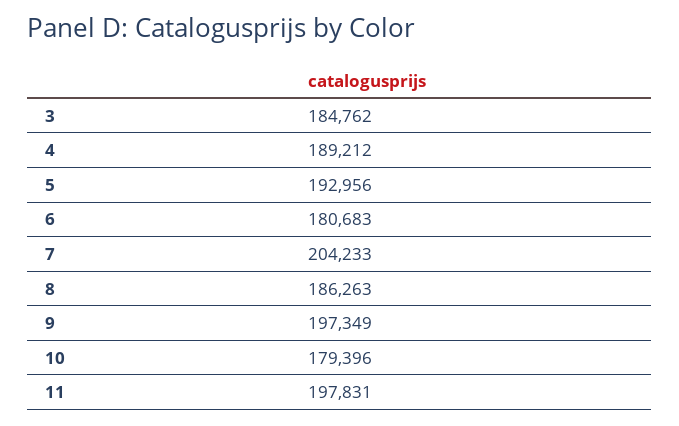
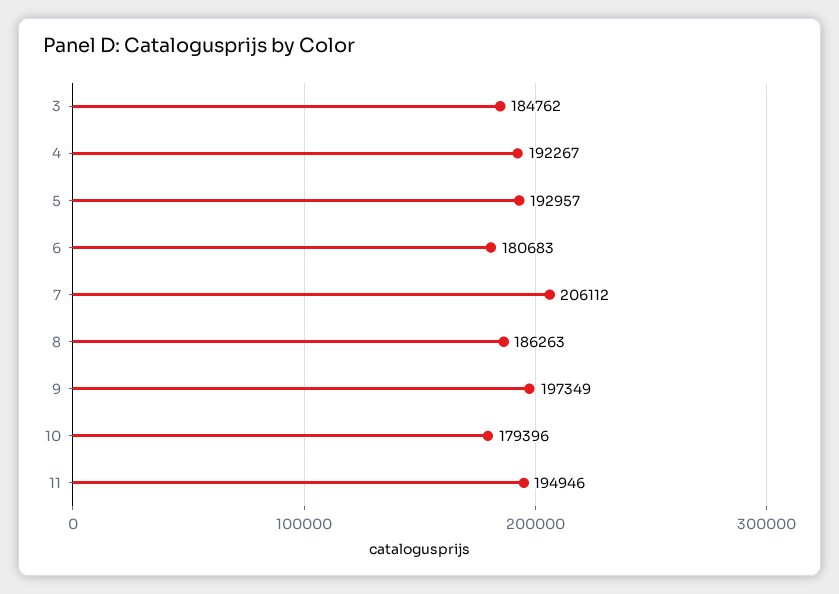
4: 189212 -> 192267
5: 192956 -> 192957
7: 204233 -> 206112
11: 197831 -> 194946

